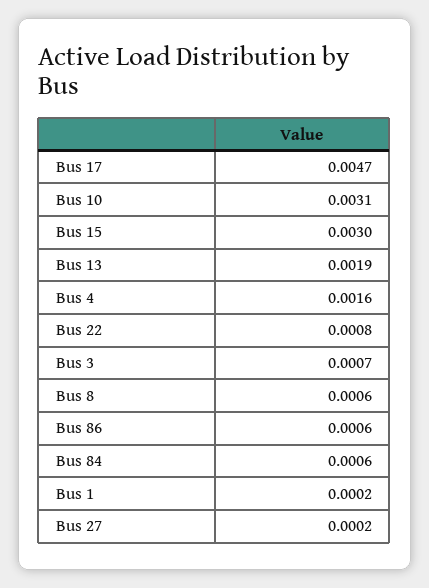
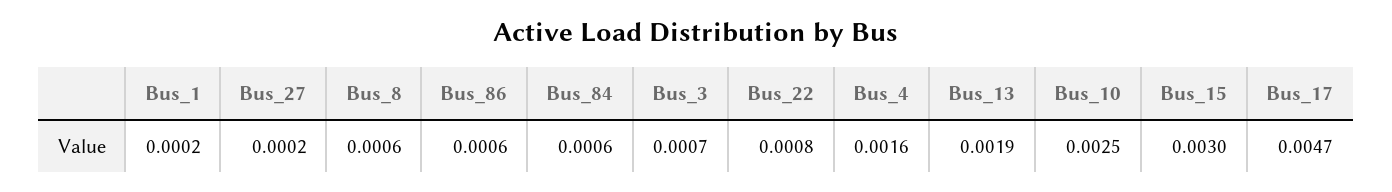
Bus 10: 0.0031 -> 0.0025

